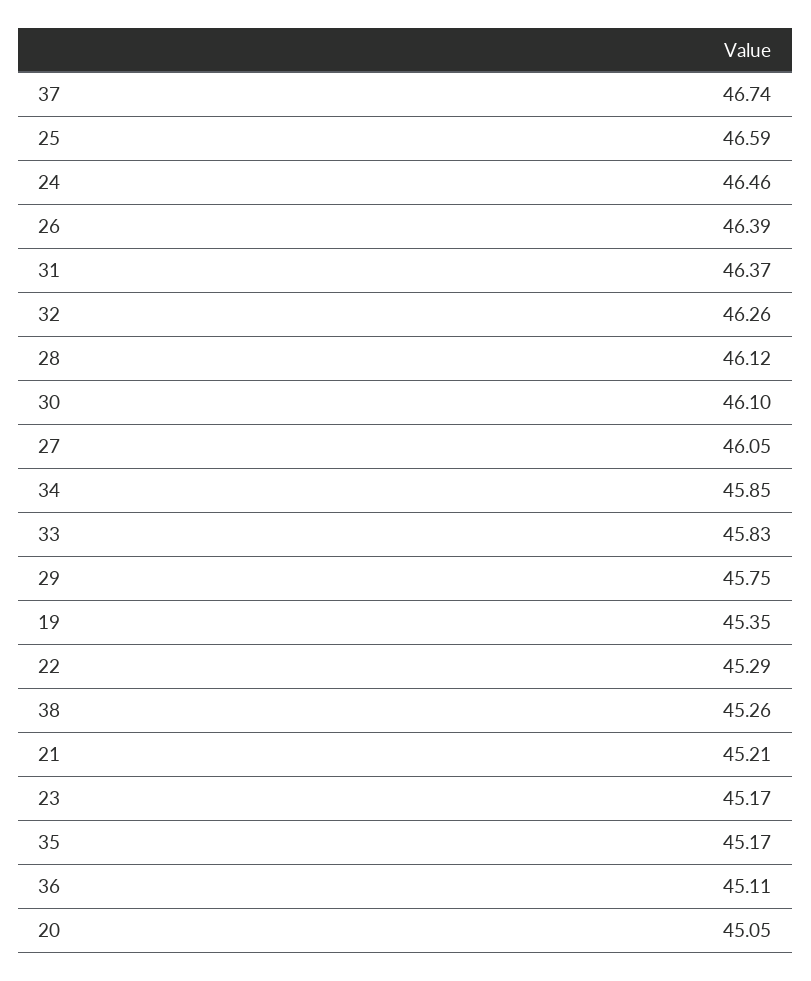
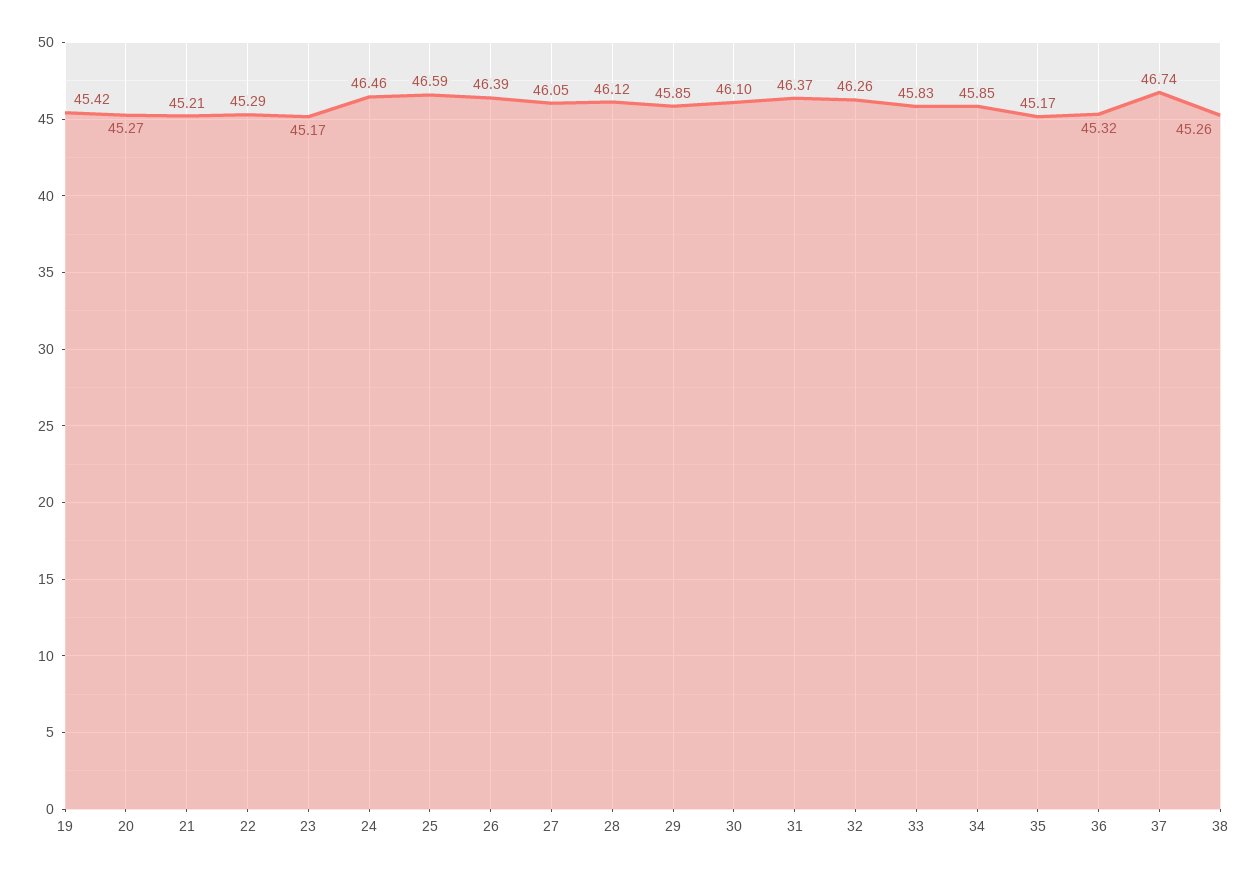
29: 45.75 -> 45.85
19: 45.35 -> 45.42
36: 45.11 -> 45.32
20: 45.05 -> 45.27

